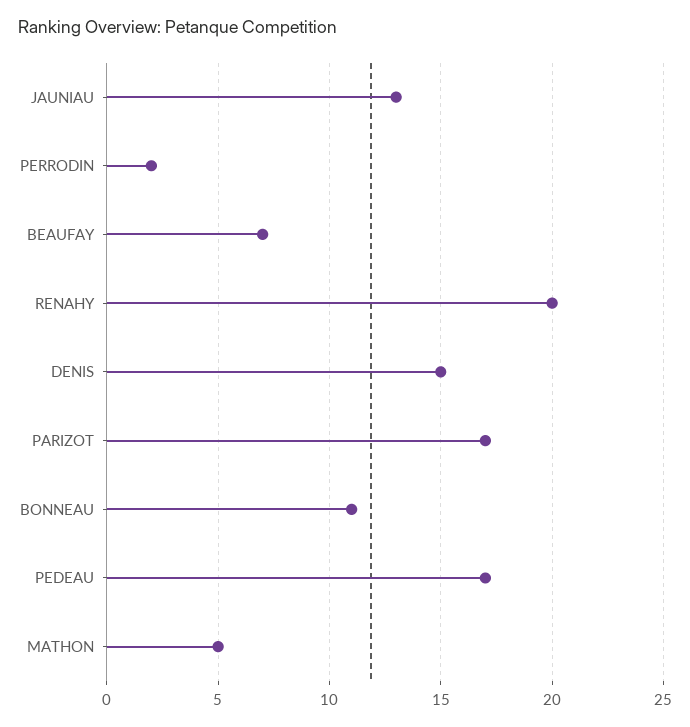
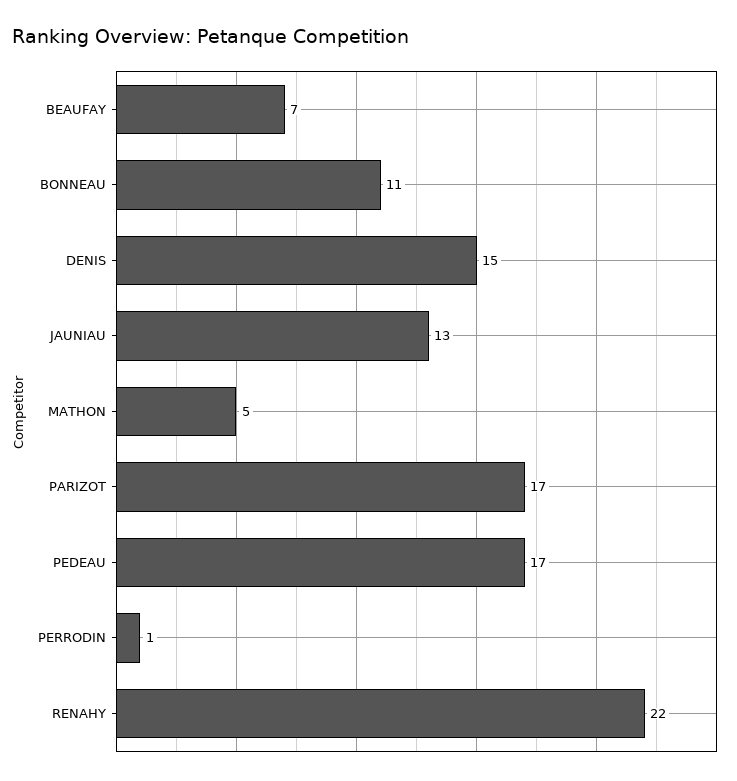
PERRODIN: 2 -> 1
RENAHY: 20 -> 22

